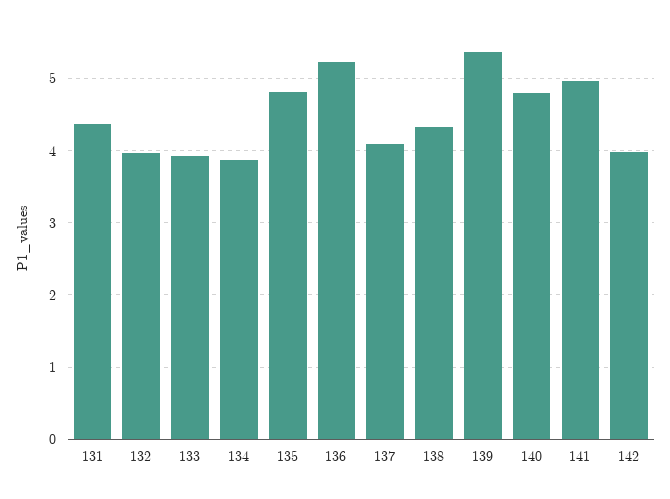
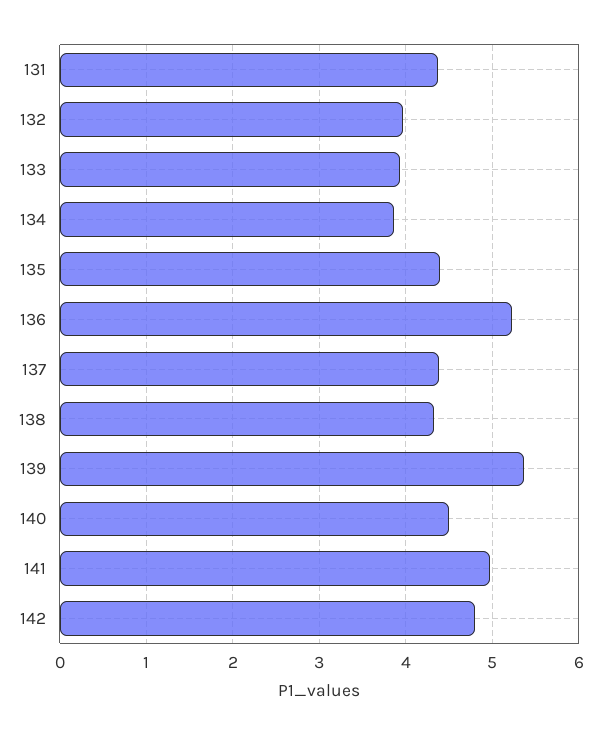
135: 4.8 -> 4.4
137: 4.1 -> 4.4
140: 4.8 -> 4.5
142: 4 -> 4.8

